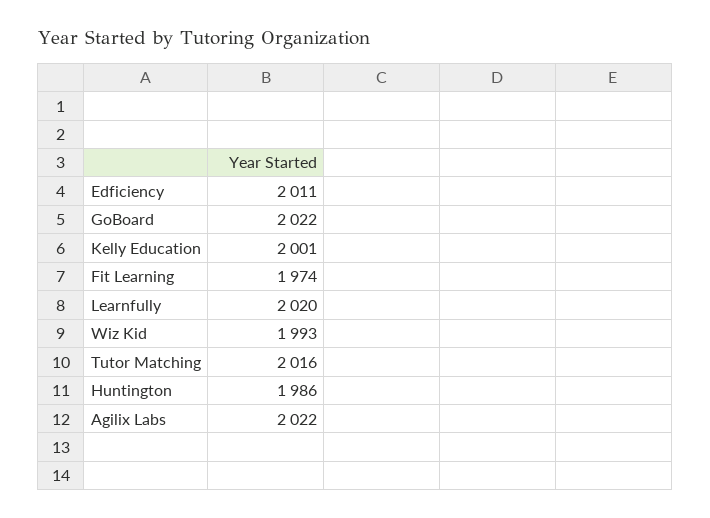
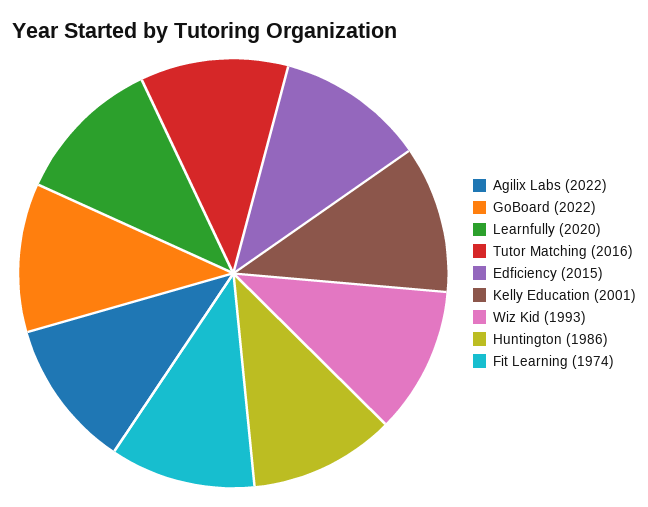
Edficiency: 2011 -> 2015

